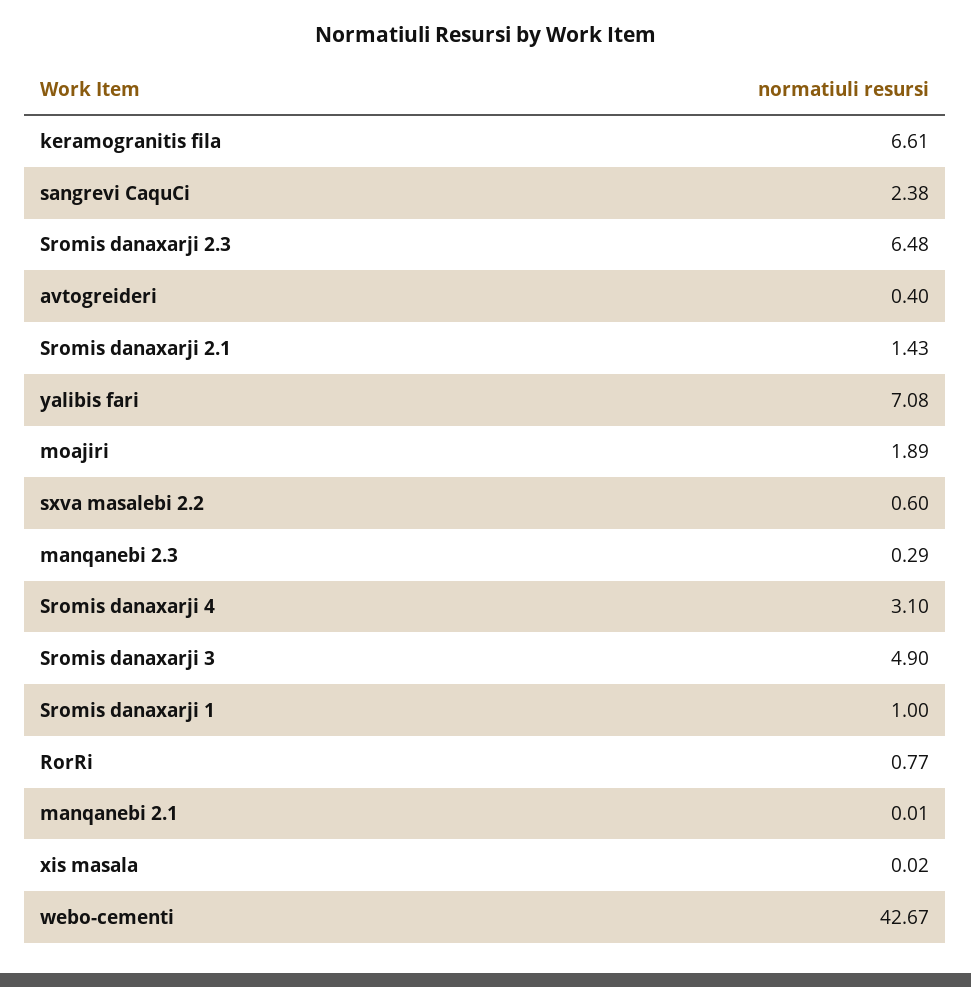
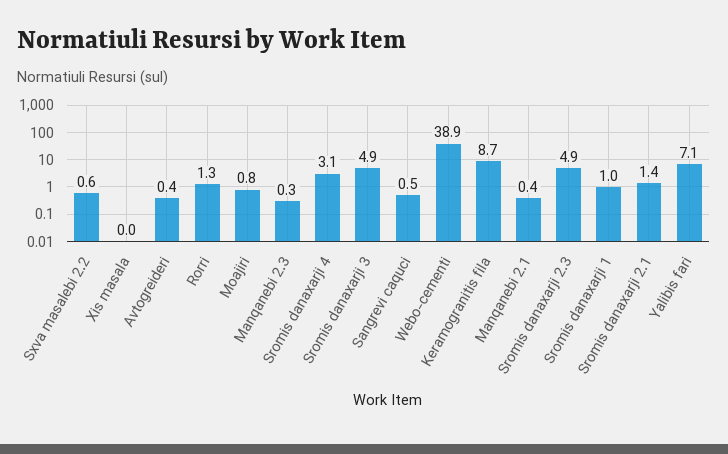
keramogranitis fila: 6.61 -> 8.7
sangrevi CaquCi: 2.38 -> 0.5
Sromis danaxarji 2.3: 6.48 -> 4.9
moajiri: 1.89 -> 0.8
RorRi: 0.77 -> 1.3
manqanebi 2.1: 0.01 -> 0.4
webo-cementi: 42.67 -> 38.9

